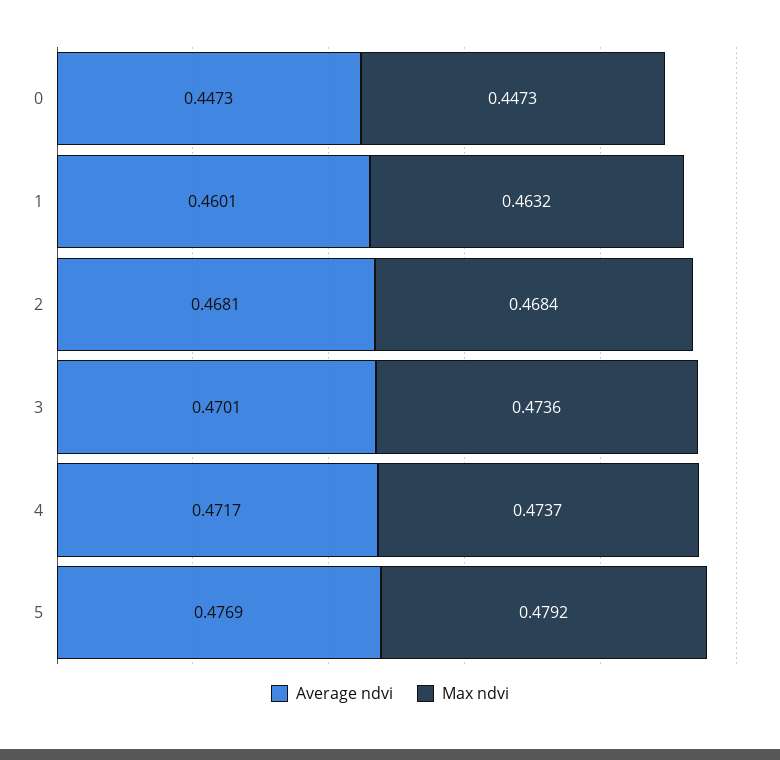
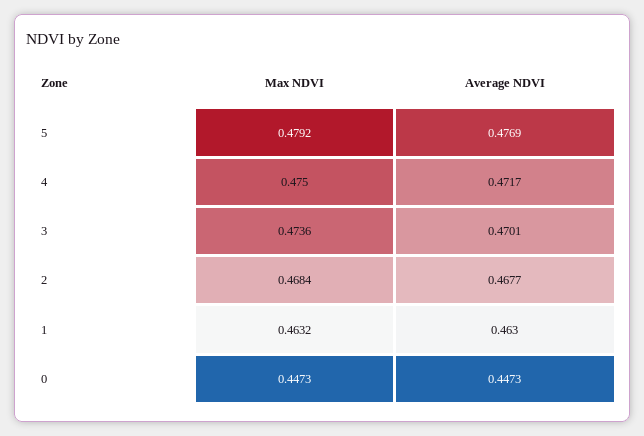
Average ndvi, 1: 0.4601 -> 0.463
Average ndvi, 2: 0.4681 -> 0.4677
Max ndvi, 4: 0.4737 -> 0.475

